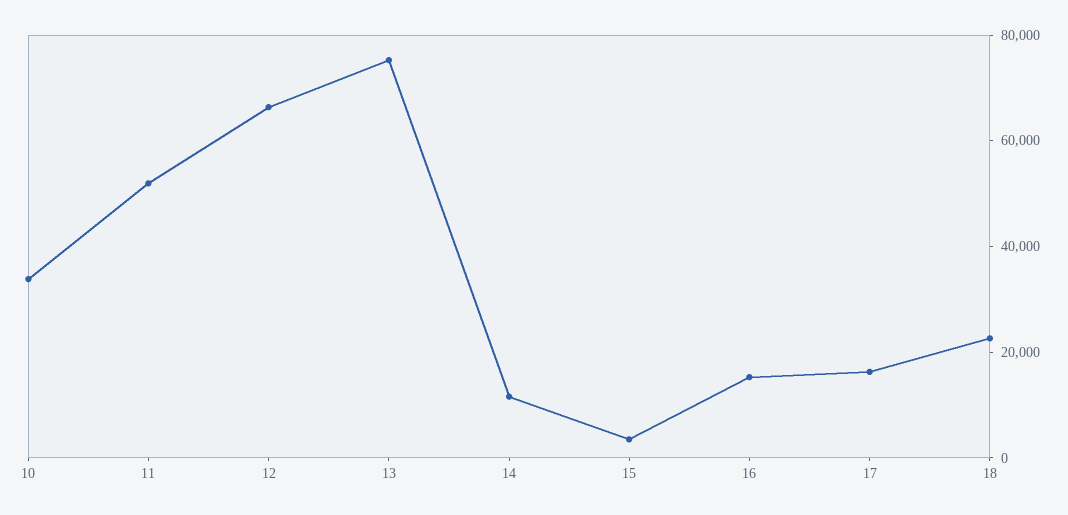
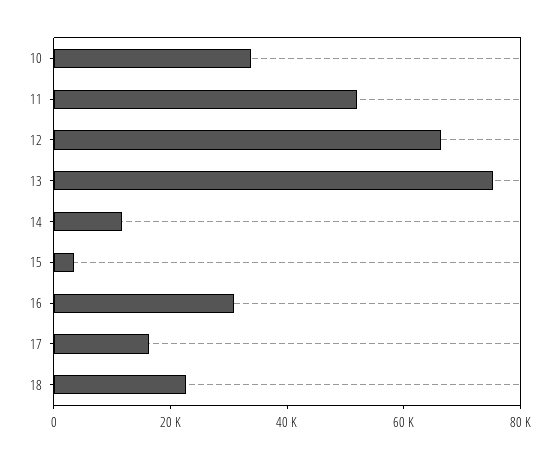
16: 15000 -> 30000

